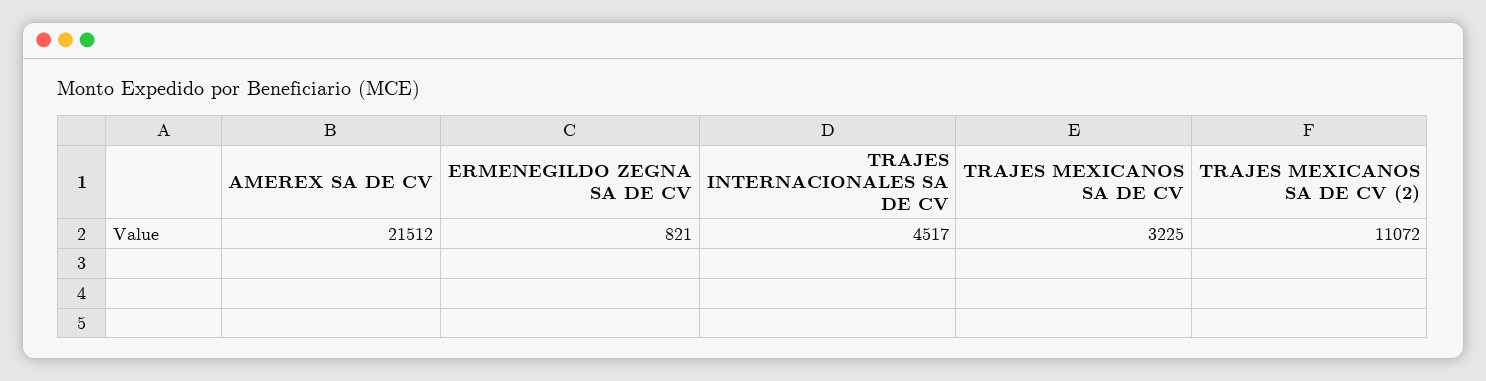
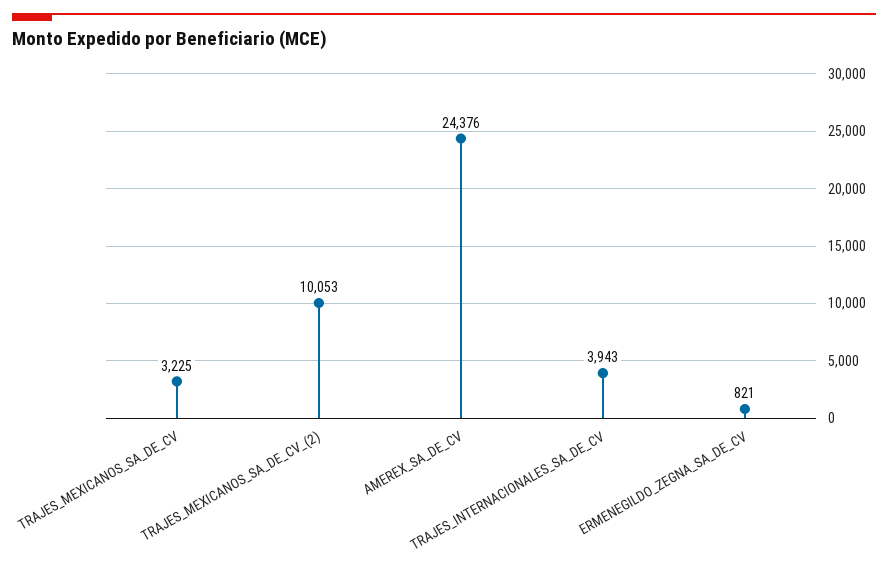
AMEREX SA DE CV: 21512 -> 24376
TRAJES INTERNACIONALES SA DE CV: 4517 -> 3943
TRAJES MEXICANOS SA DE CV (2): 11072 -> 10053

